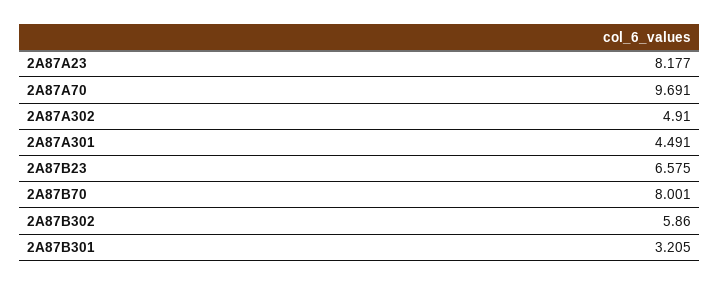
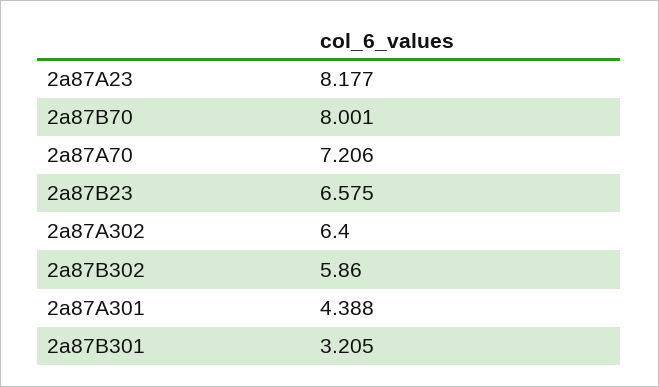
2A87A70: 9.691 -> 7.206
2A87A302: 4.91 -> 6.4
2A87A301: 4.491 -> 4.388

